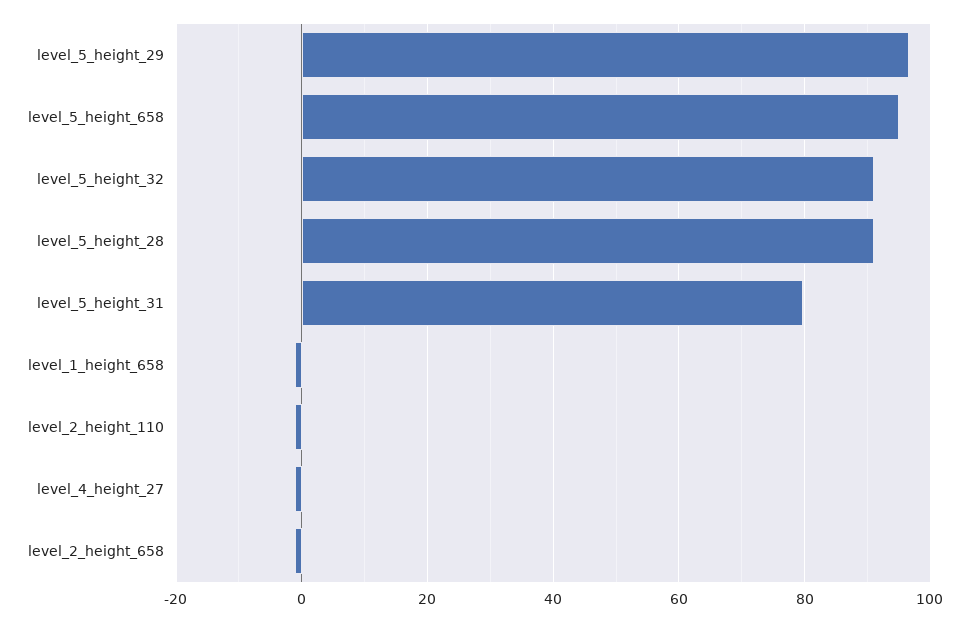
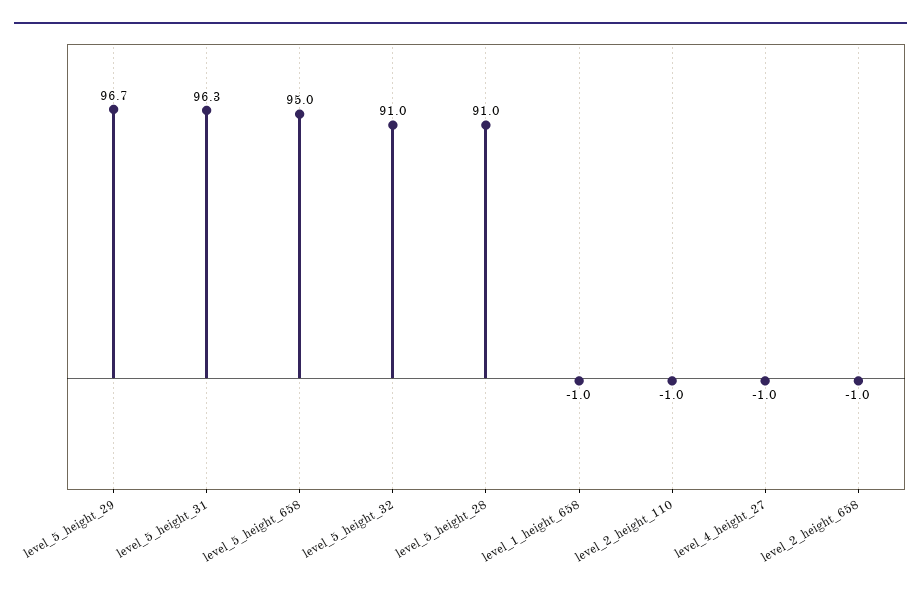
level_5_height_31: 80 -> 96.3

